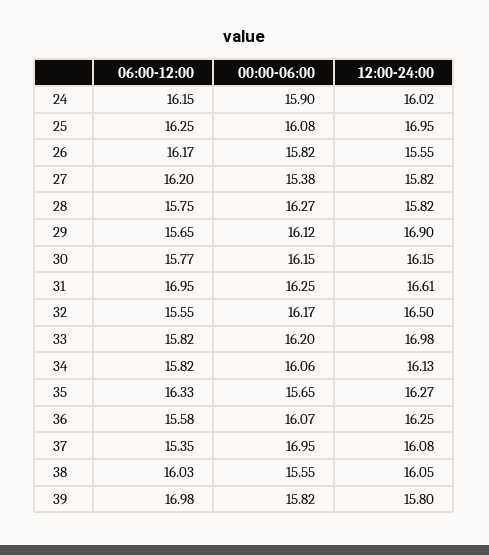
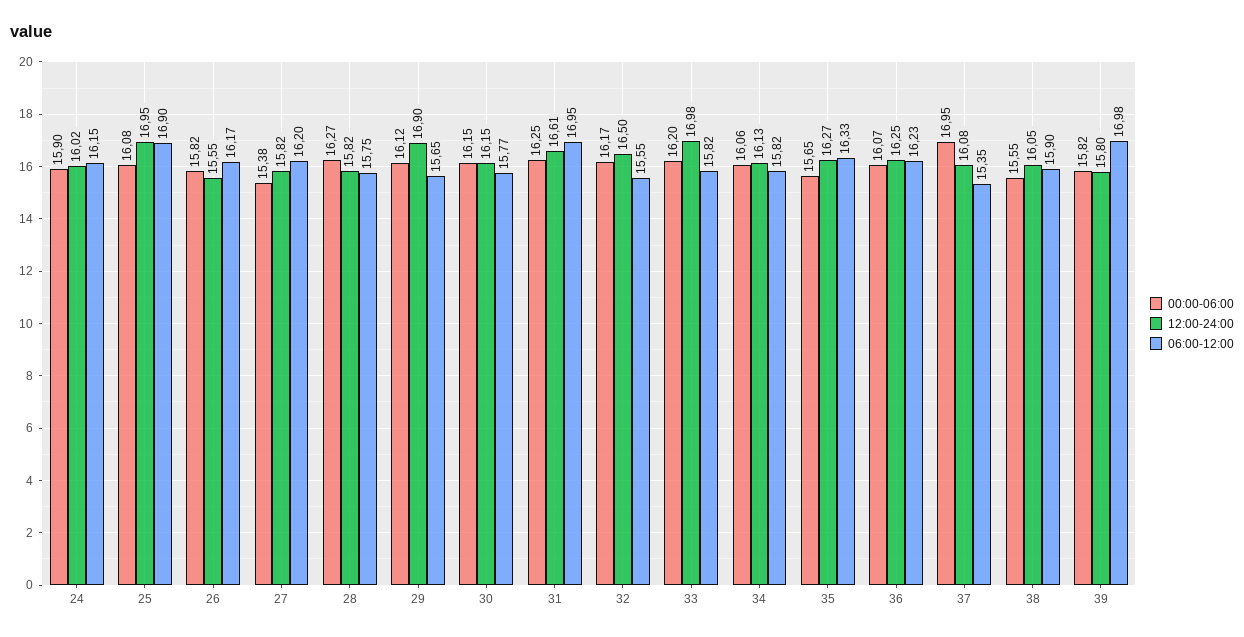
06:00-12:00, 25: 16.25 -> 16.9
06:00-12:00, 36: 15.58 -> 16.23
06:00-12:00, 38: 16.03 -> 15.9

